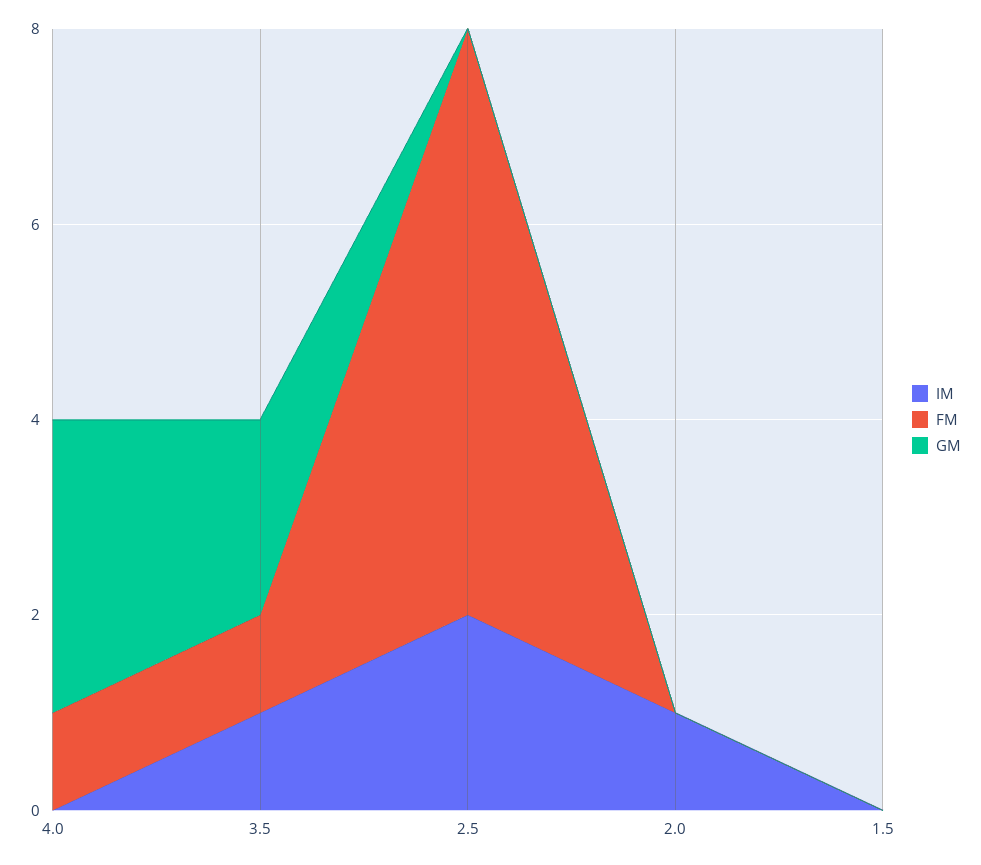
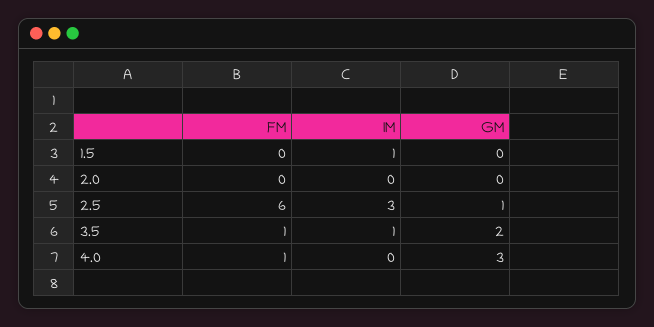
IM, 2.5: 2 -> 3
GM, 2.5: 0 -> 1
IM, 2.0: 1 -> 0
IM, 1.5: 0 -> 1

